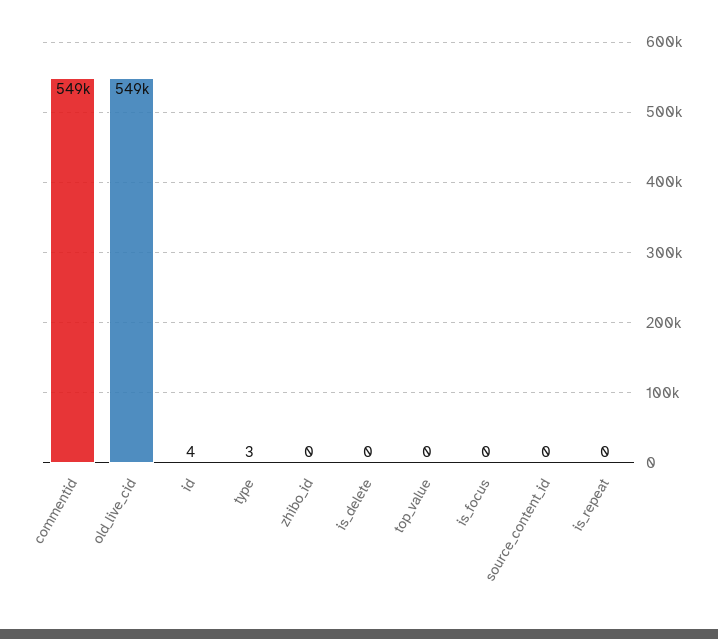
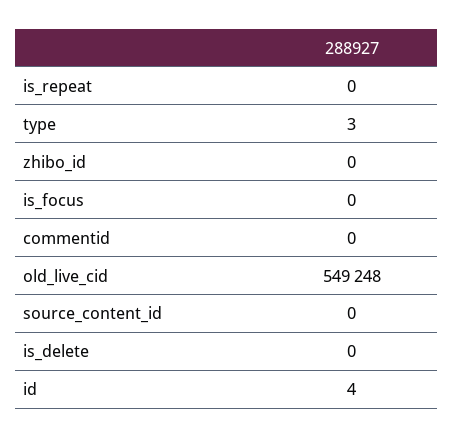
commentid: 549000 -> 0
top_value: 0 -> none

